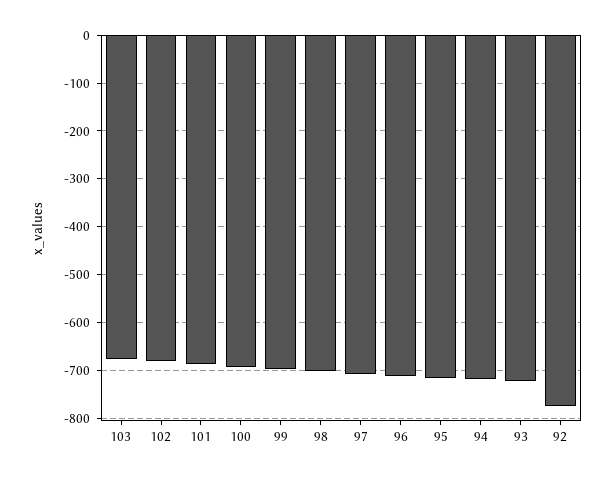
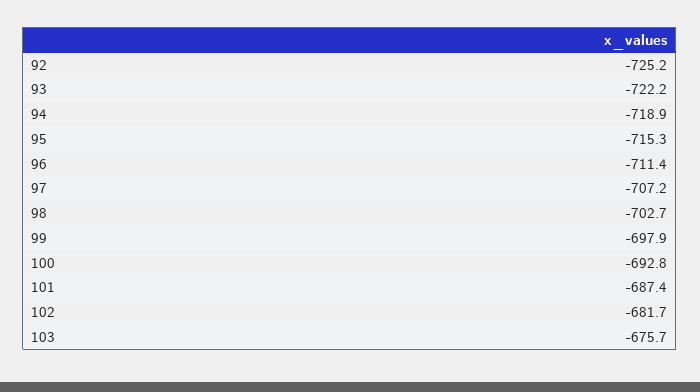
92: -780 -> -725.2

